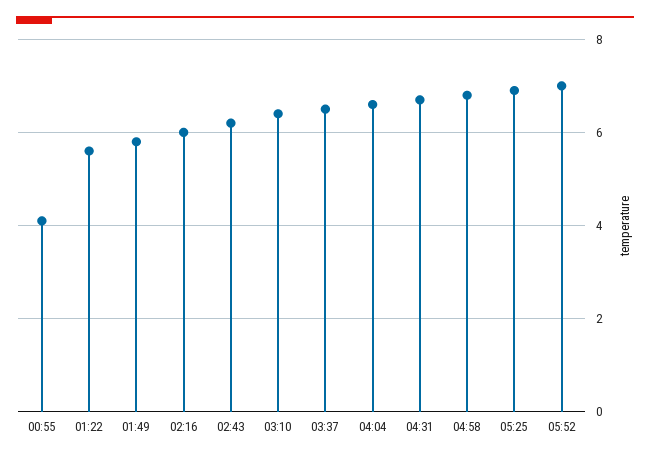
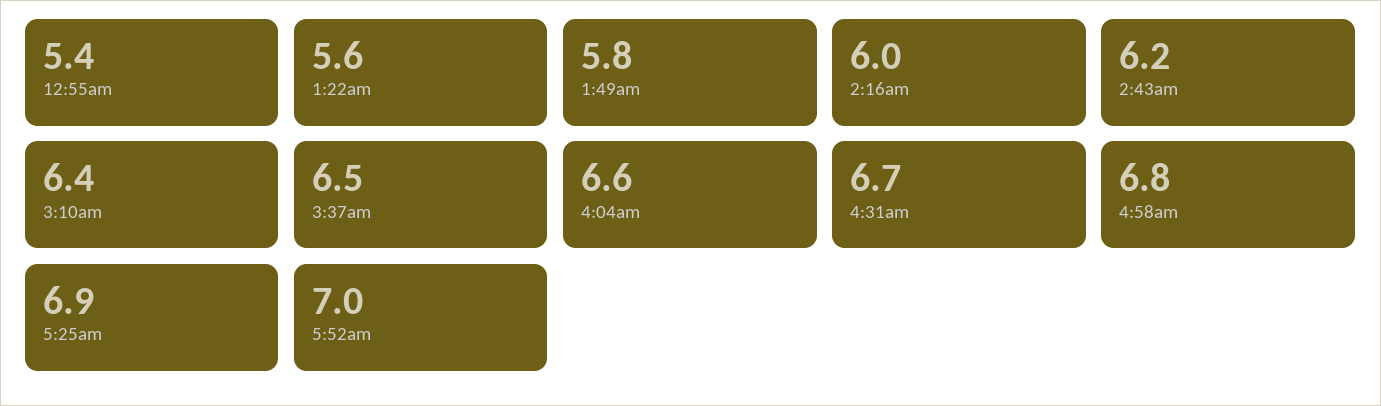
00:55: 4 -> 5.4

